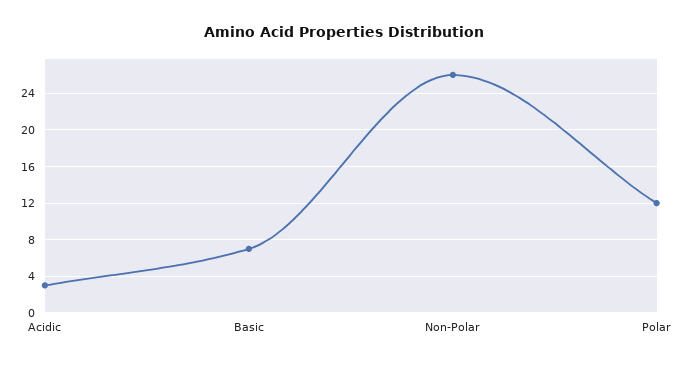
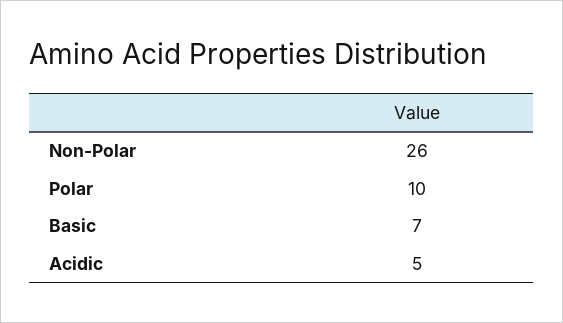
Acidic: 3 -> 5
Polar: 12 -> 10

